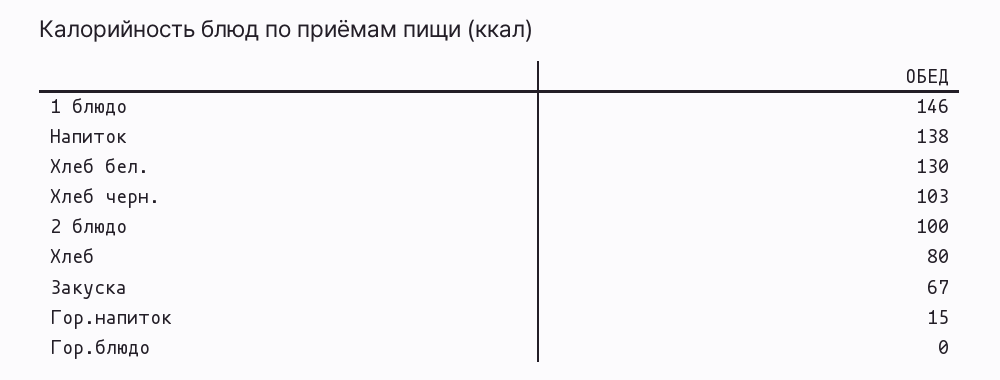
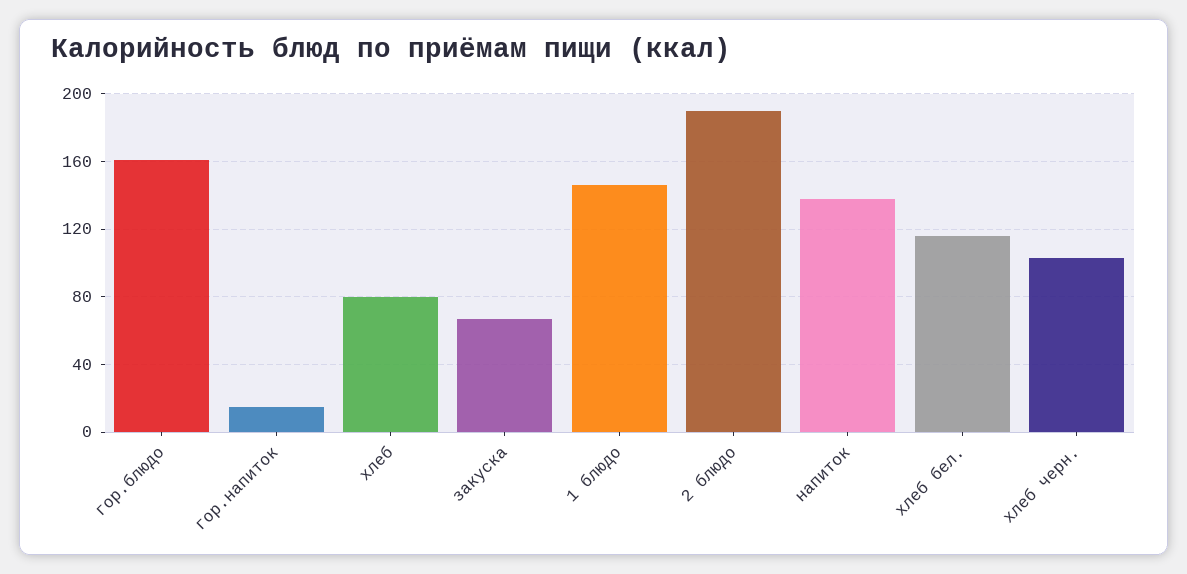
Хлеб бел.: 130 -> 115
2 блюдо: 100 -> 190
Гор.блюдо: 0 -> 160

